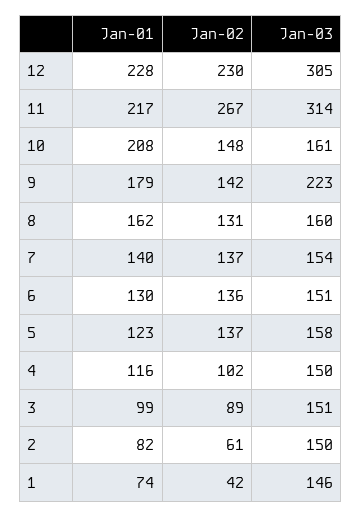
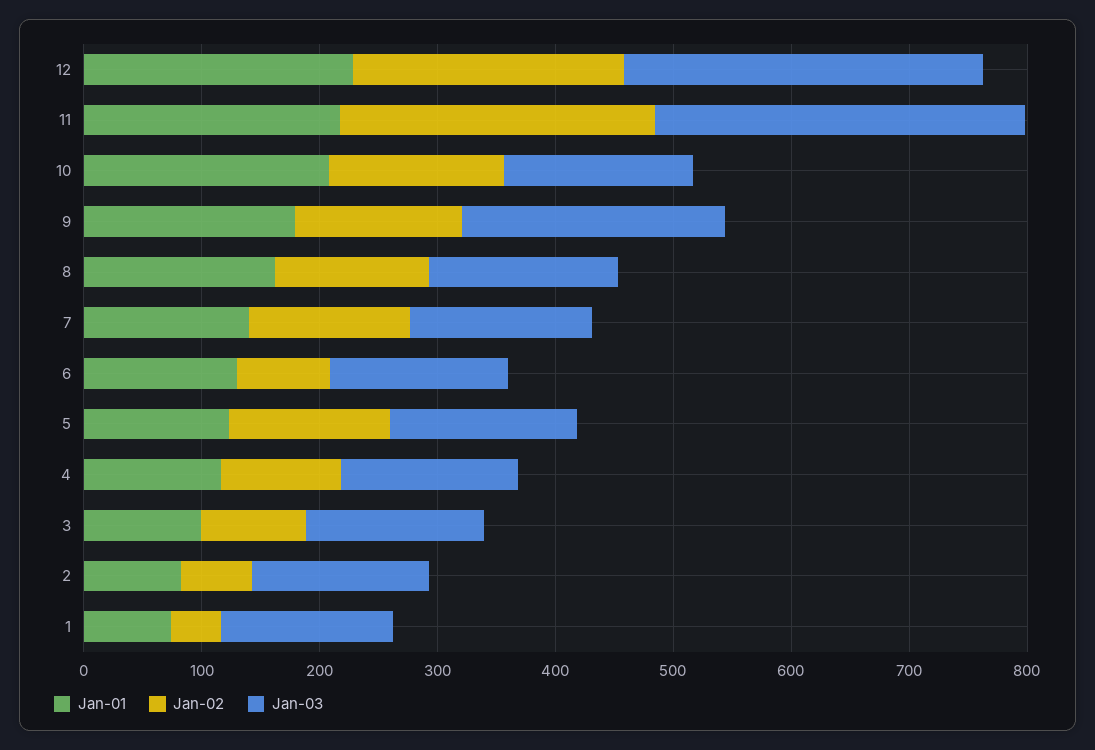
Jan-02, 6: 136 -> 80

